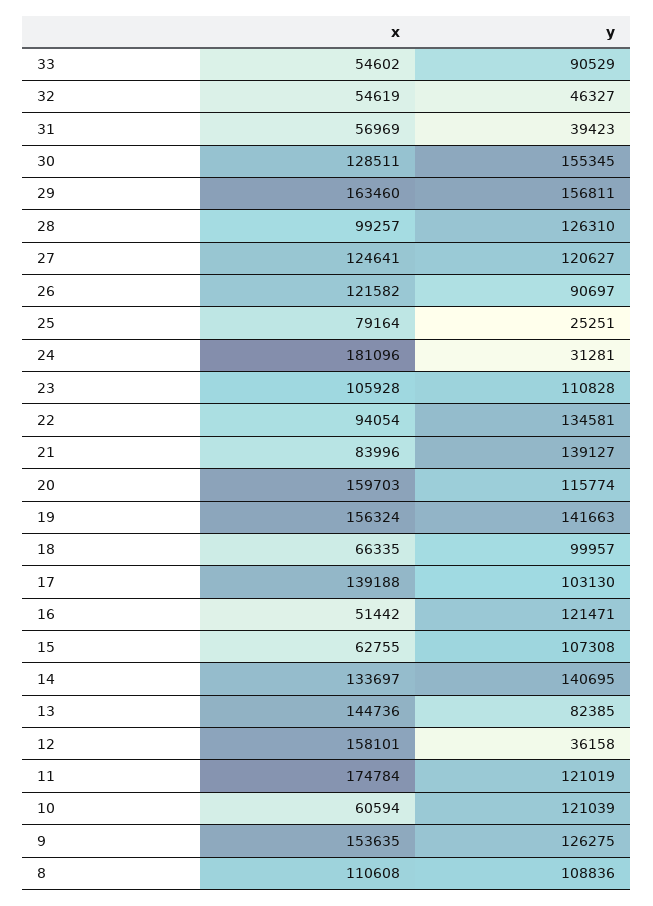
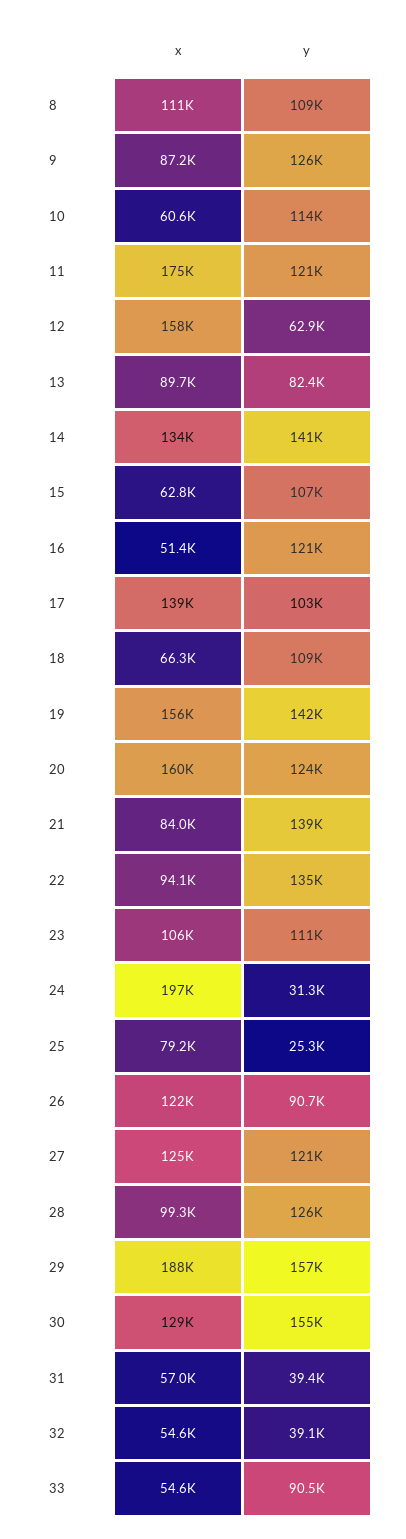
y, 32: 46327 -> 39100
x, 29: 163460 -> 188000
x, 24: 181096 -> 197000
y, 20: 115774 -> 124000
y, 18: 99957 -> 109000
x, 13: 144736 -> 89700
y, 12: 36158 -> 62900
y, 10: 121039 -> 114000
x, 9: 153635 -> 87200

